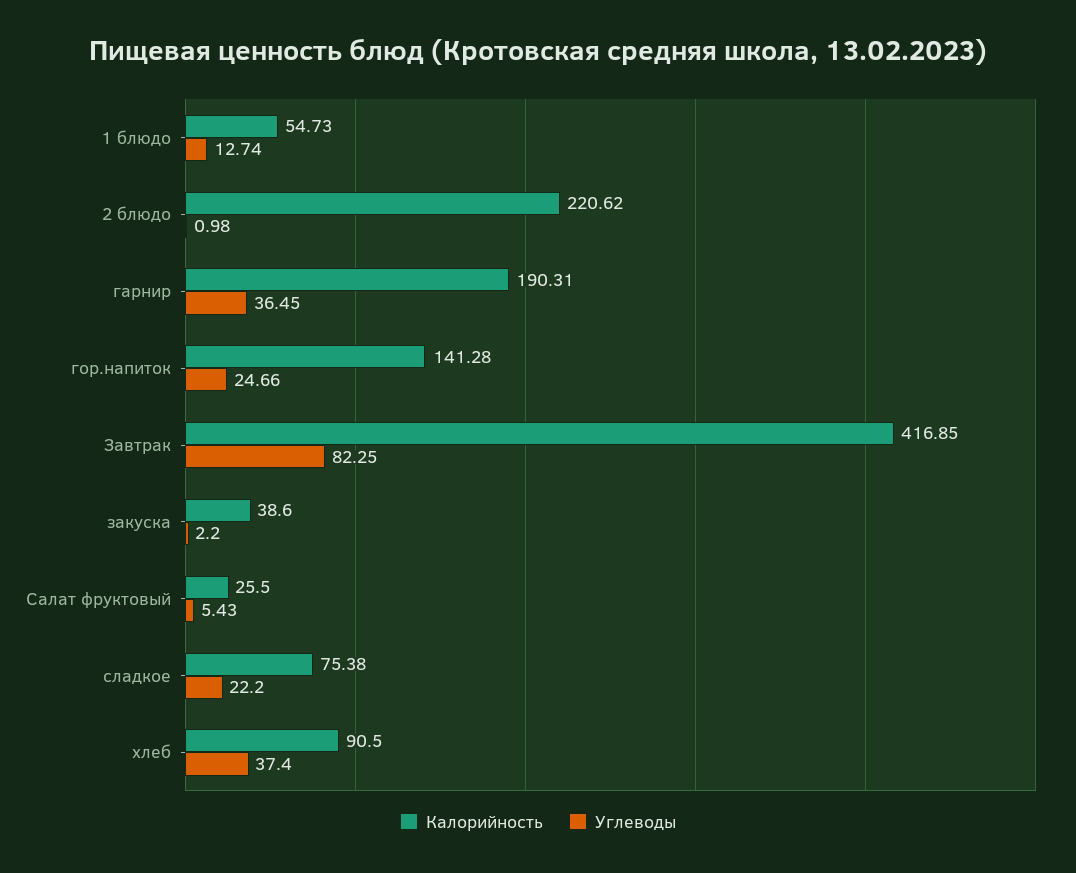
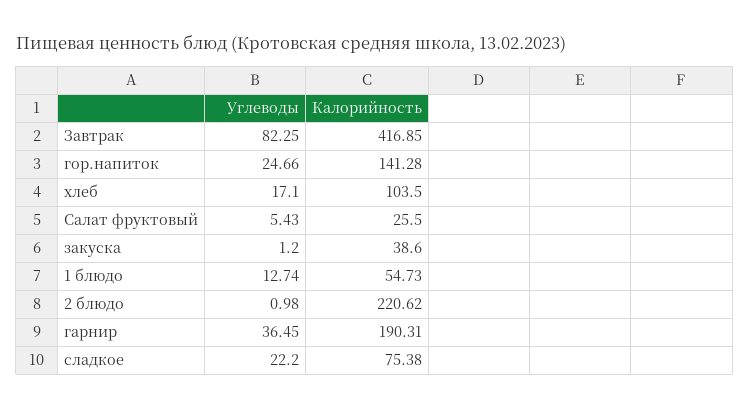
Углеводы, закуска: 2.2 -> 1.2
Калорийность, хлеб: 90.5 -> 103.5
Углеводы, хлеб: 37.4 -> 17.1

